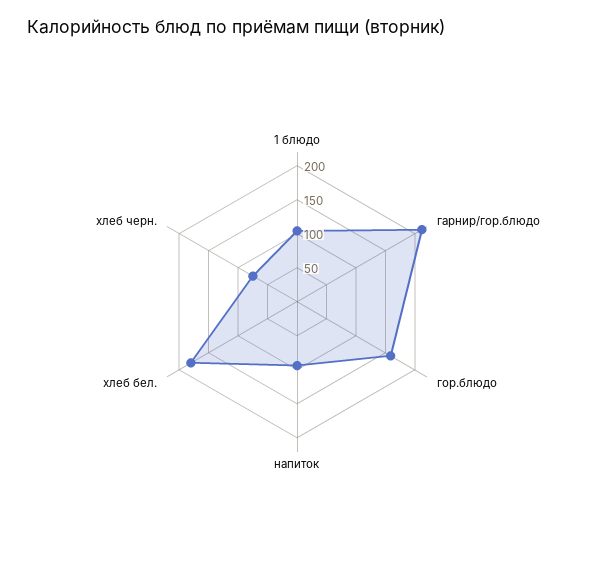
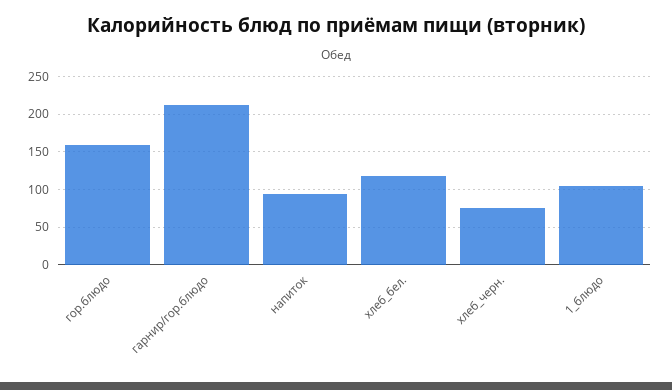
хлеб бел.: 175 -> 120

